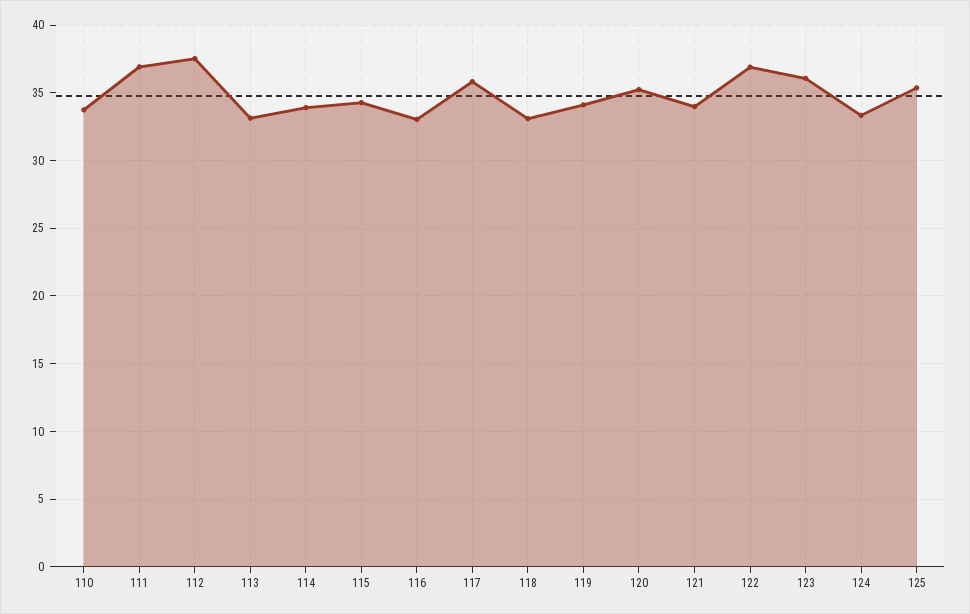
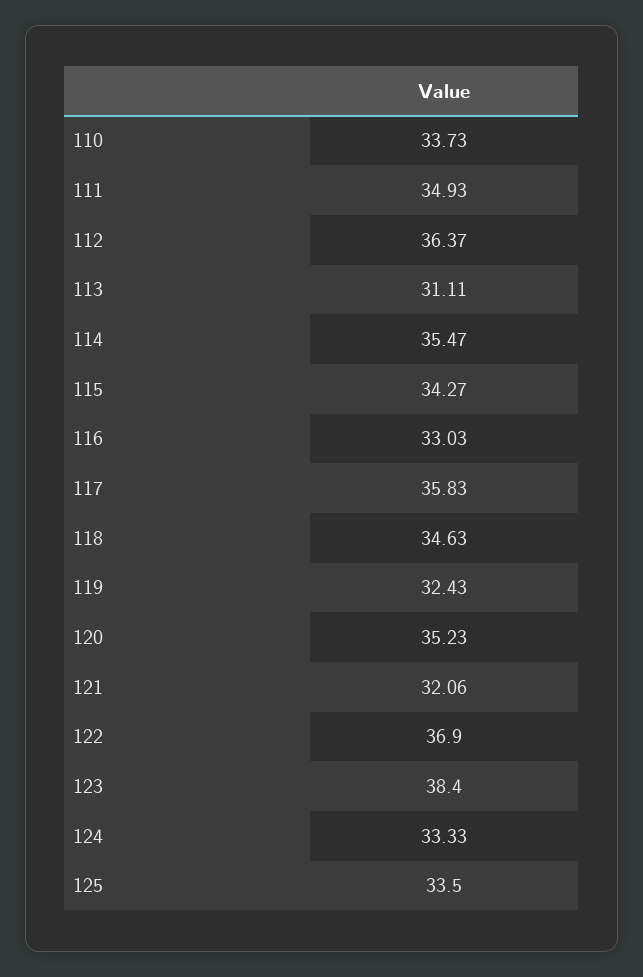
111: 37 -> 34.93
112: 37.5 -> 36.37
113: 33 -> 31.11
114: 34 -> 35.47
118: 33 -> 34.63
119: 34 -> 32.43
121: 34 -> 32.06
123: 36 -> 38.4
125: 35.5 -> 33.5

